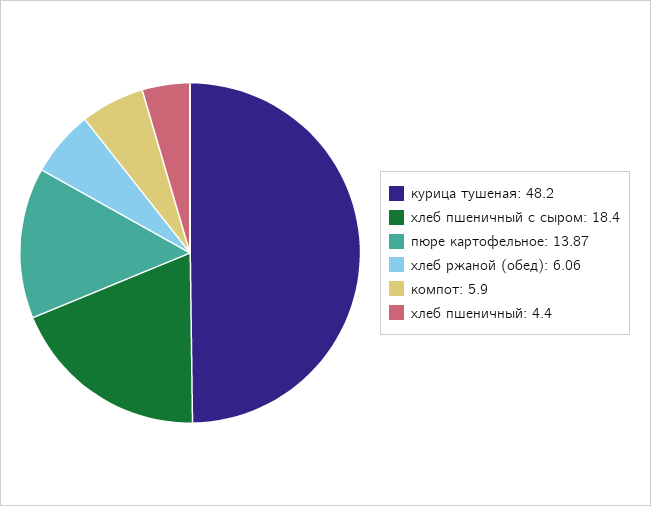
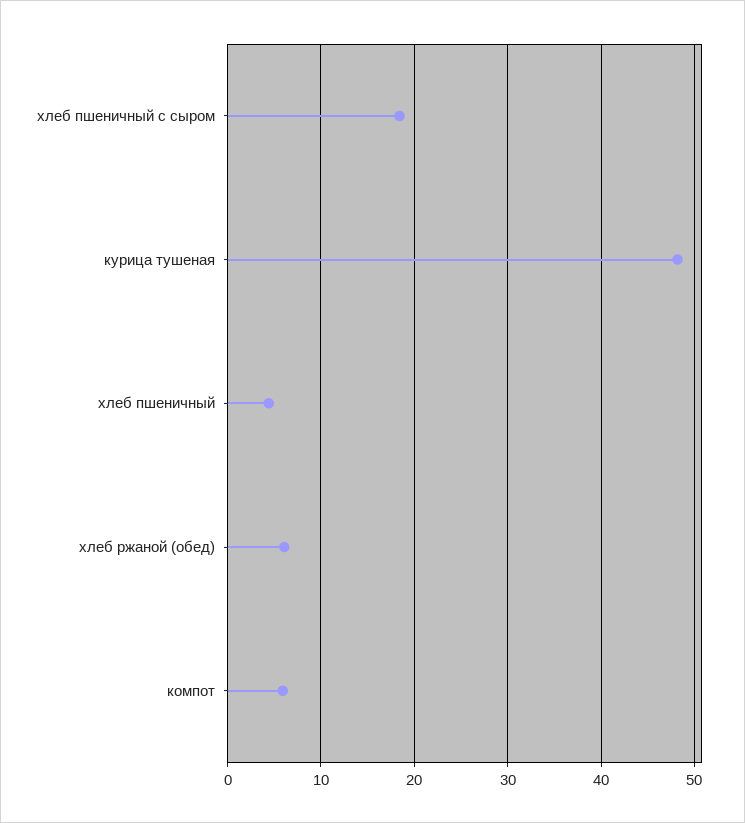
пюре картофельное: 13.87 -> none

